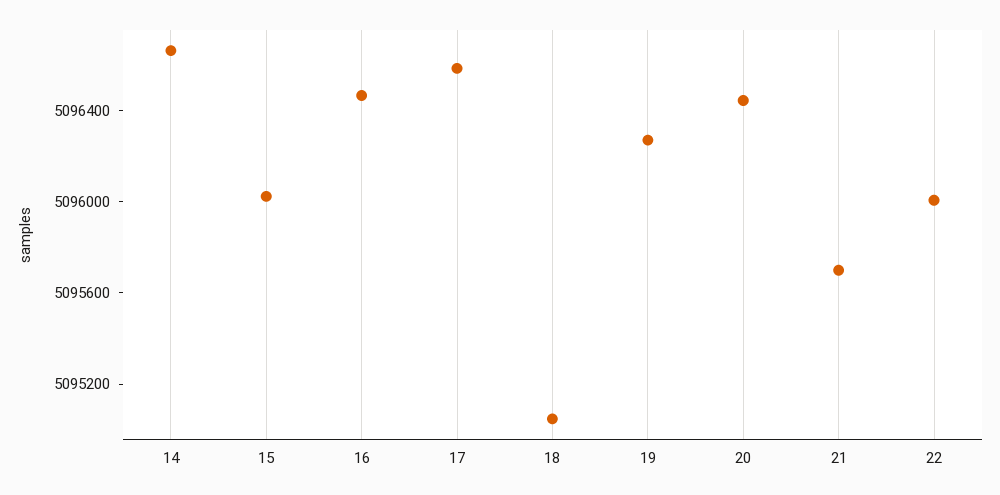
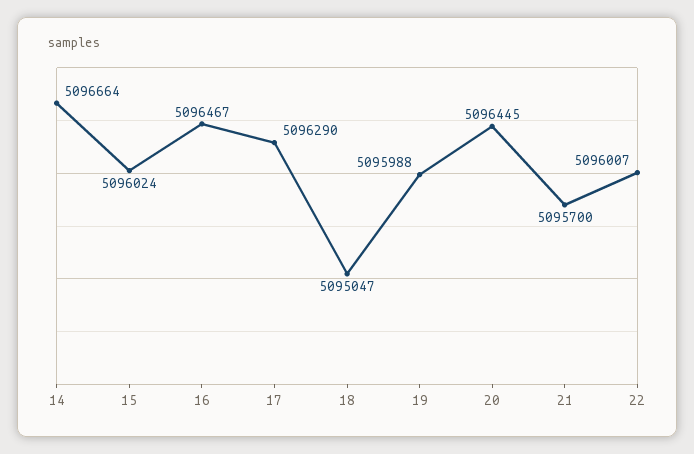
17: 5096600 -> 5096290
19: 5096300 -> 5095988

